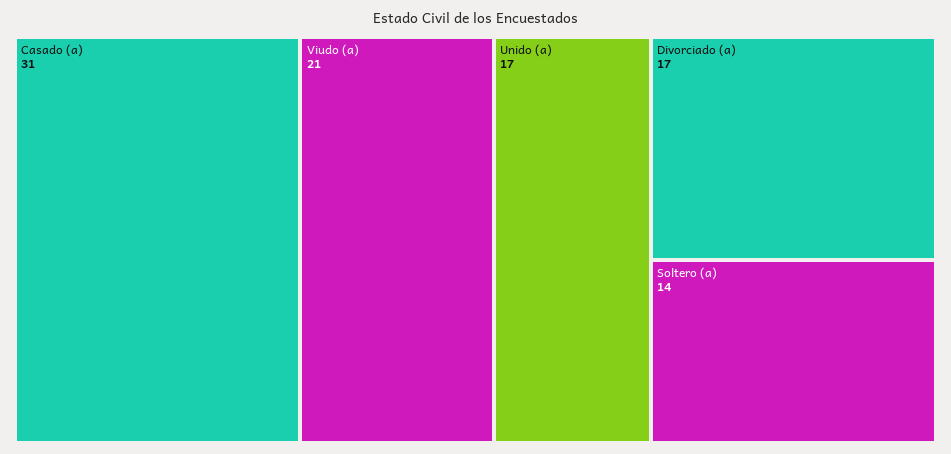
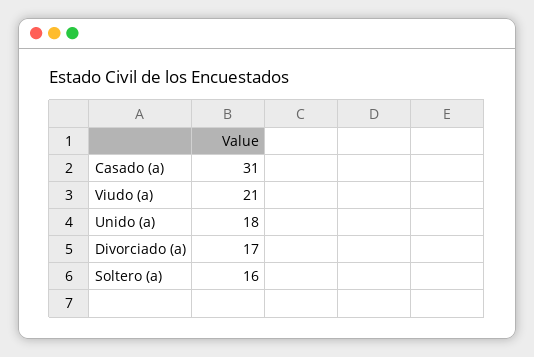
Unido (a): 17 -> 18
Soltero (a): 14 -> 16

